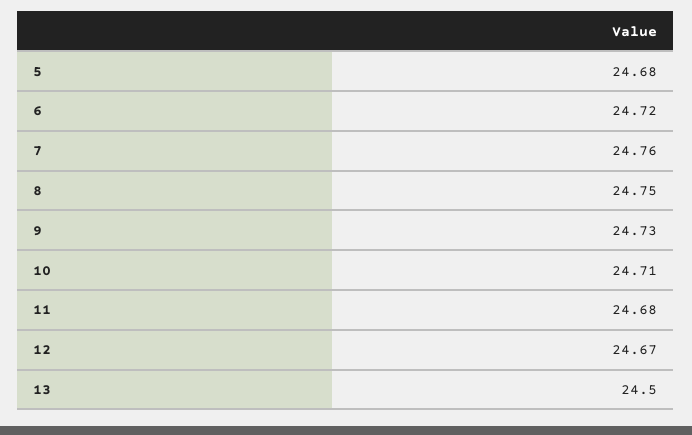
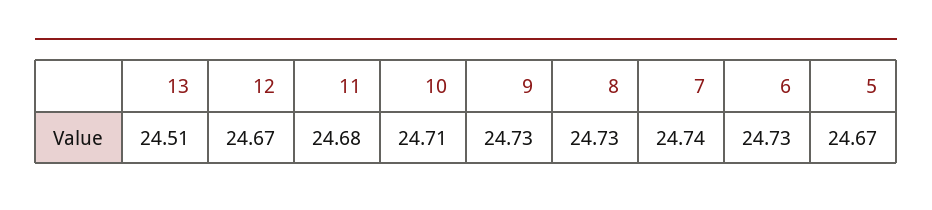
5: 24.68 -> 24.67
6: 24.72 -> 24.73
7: 24.76 -> 24.74
8: 24.75 -> 24.73
13: 24.5 -> 24.51

